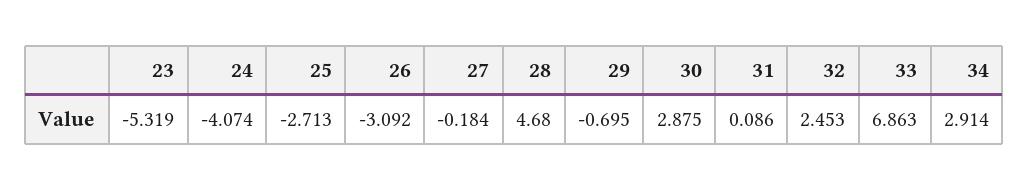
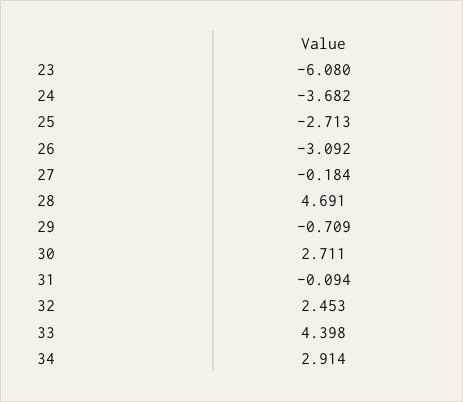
23: -5.319 -> -6.08
24: -4.074 -> -3.682
28: 4.68 -> 4.691
29: -0.695 -> -0.709
30: 2.875 -> 2.711
31: 0.086 -> -0.094
33: 6.863 -> 4.398

